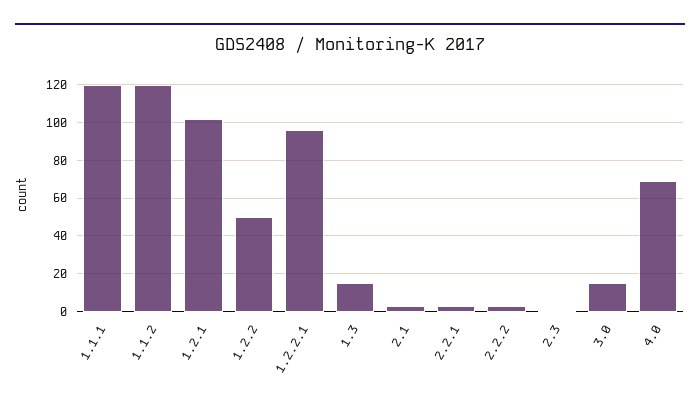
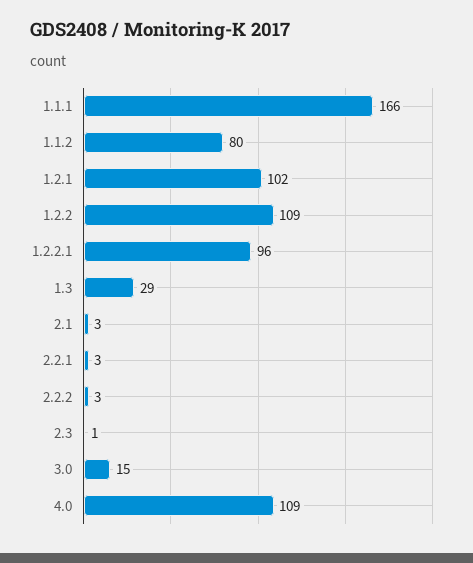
1.1.1: 120 -> 166
1.1.2: 120 -> 80
1.2.2: 50 -> 109
1.3: 15 -> 29
4.0: 70 -> 109

